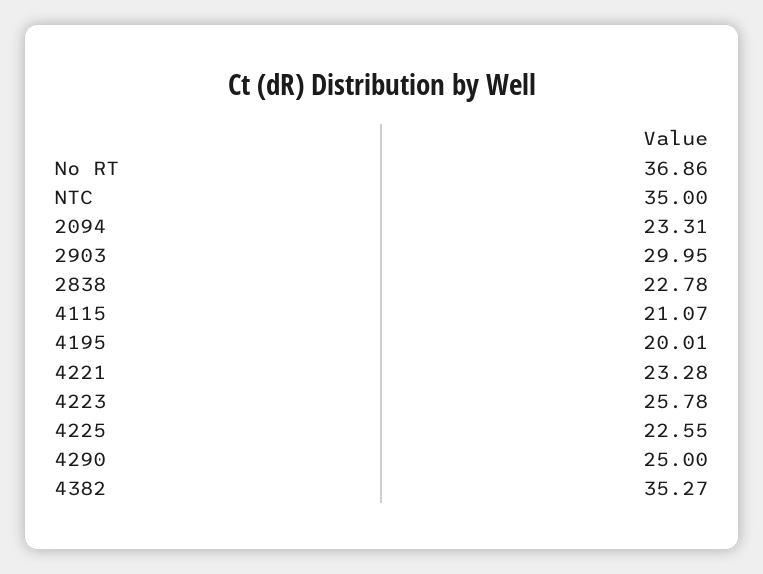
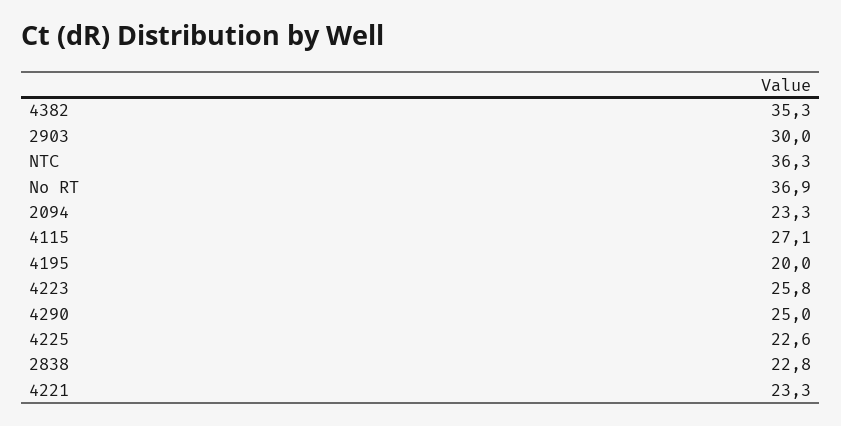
NTC: 35 -> 36.3
4115: 21.07 -> 27.1

